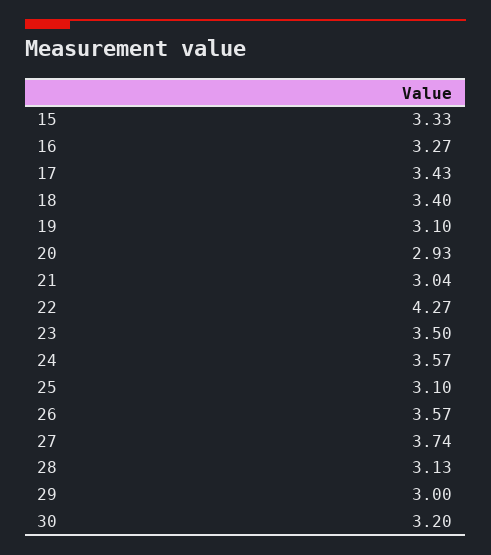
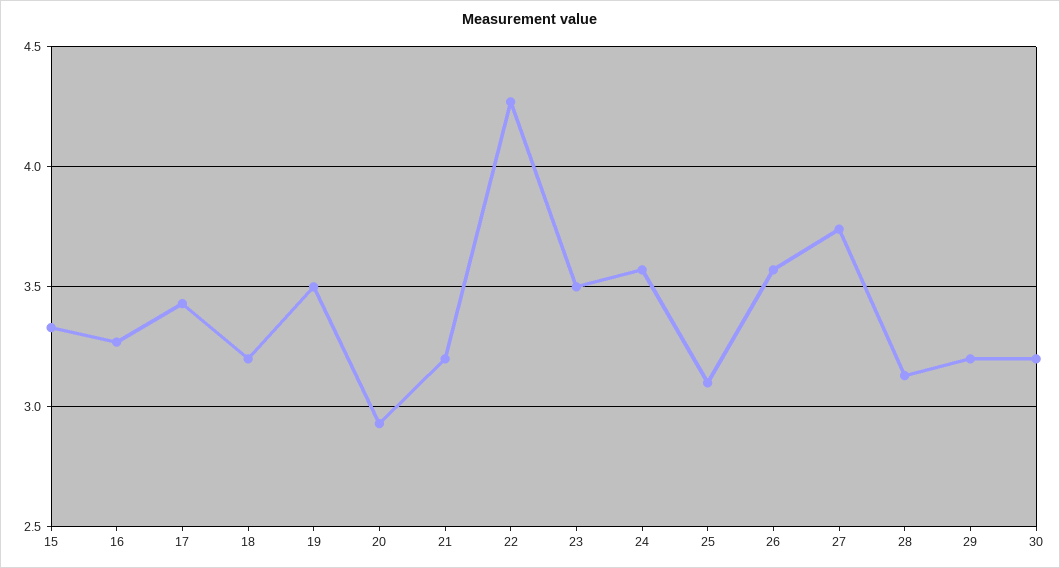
18: 3.4 -> 3.2
19: 3.1 -> 3.5
21: 3.04 -> 3.2
29: 3 -> 3.2

